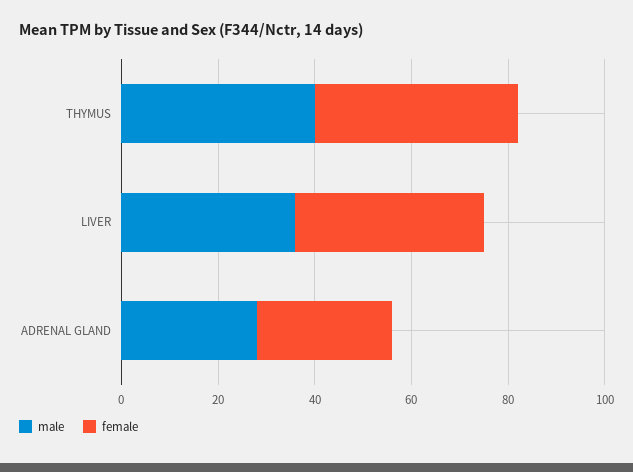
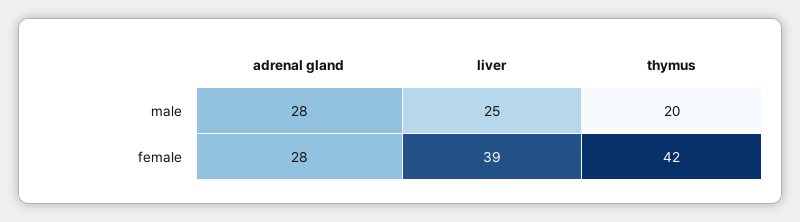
male, THYMUS: 40 -> 20
male, LIVER: 35 -> 25

